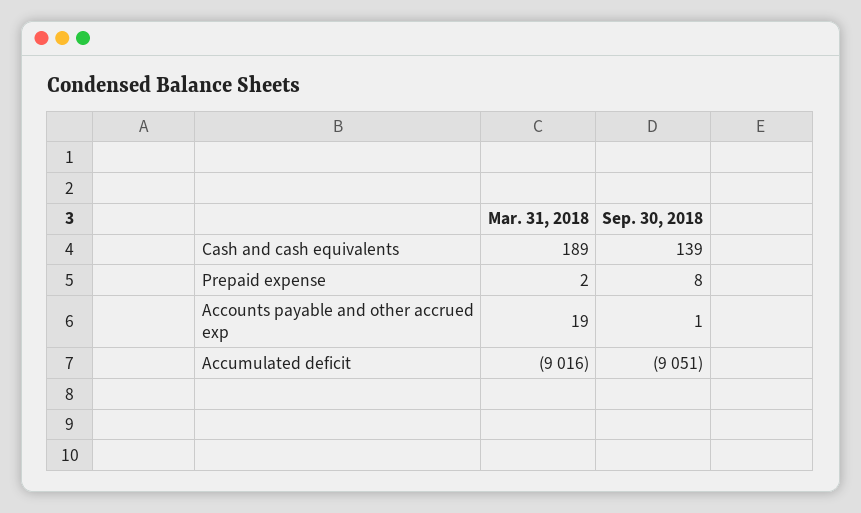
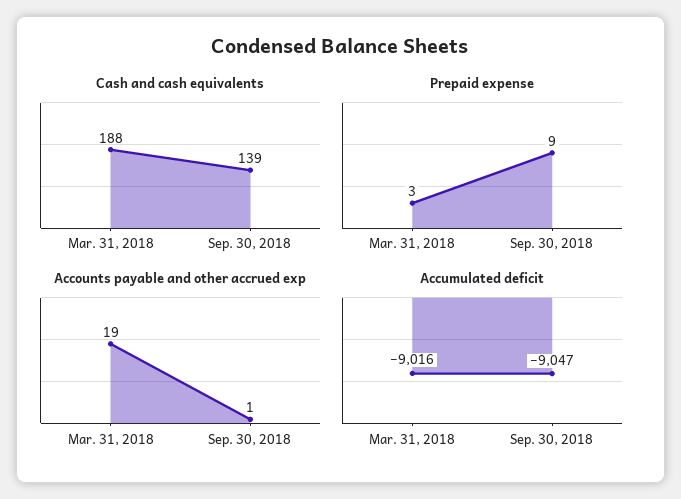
Cash and cash equivalents, Mar. 31, 2018: 189 -> 188
Prepaid expense, Mar. 31, 2018: 2 -> 3
Prepaid expense, Sep. 30, 2018: 8 -> 9
Accumulated deficit, Sep. 30, 2018: -9051 -> -9047

